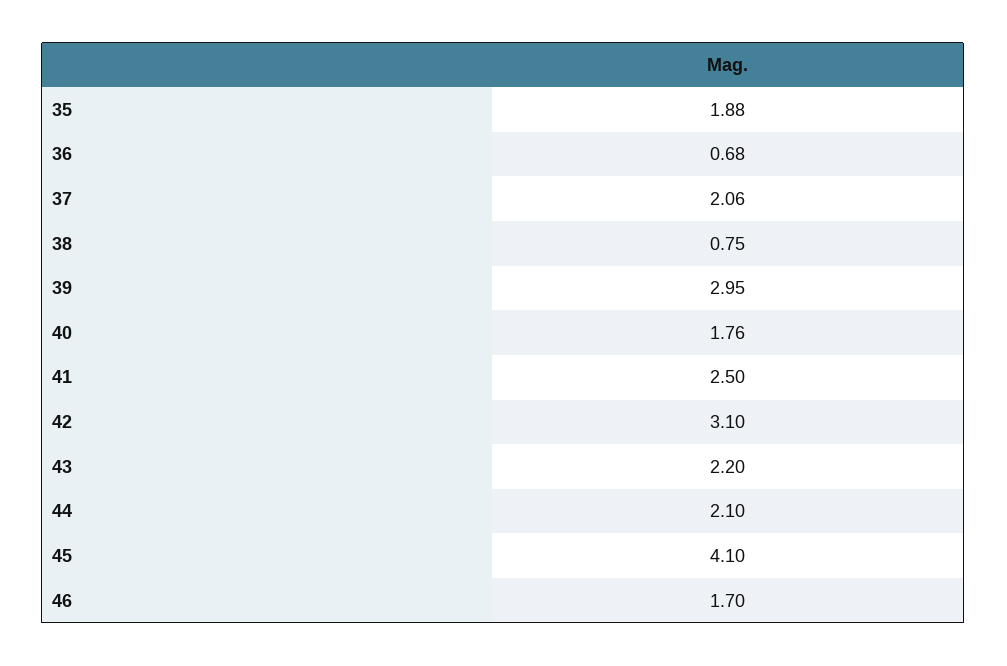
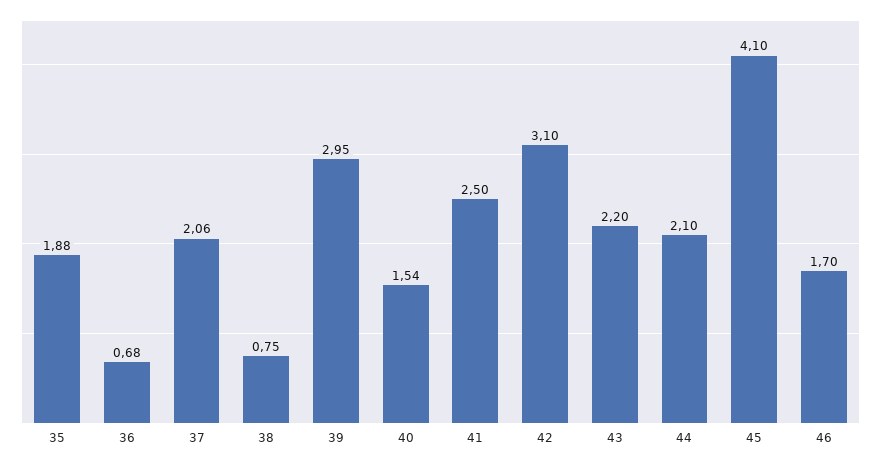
40: 1.76 -> 1.54

